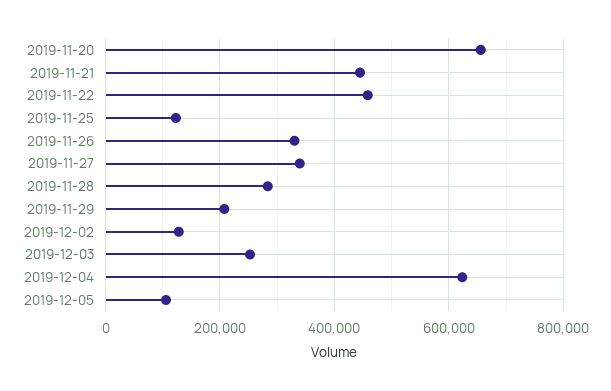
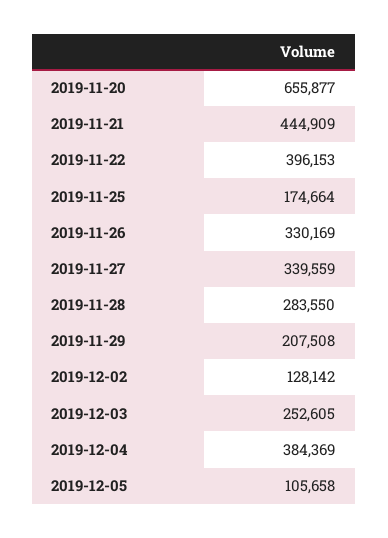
2019-11-22: 460000 -> 396153
2019-11-25: 120000 -> 174664
2019-12-04: 620000 -> 384369

